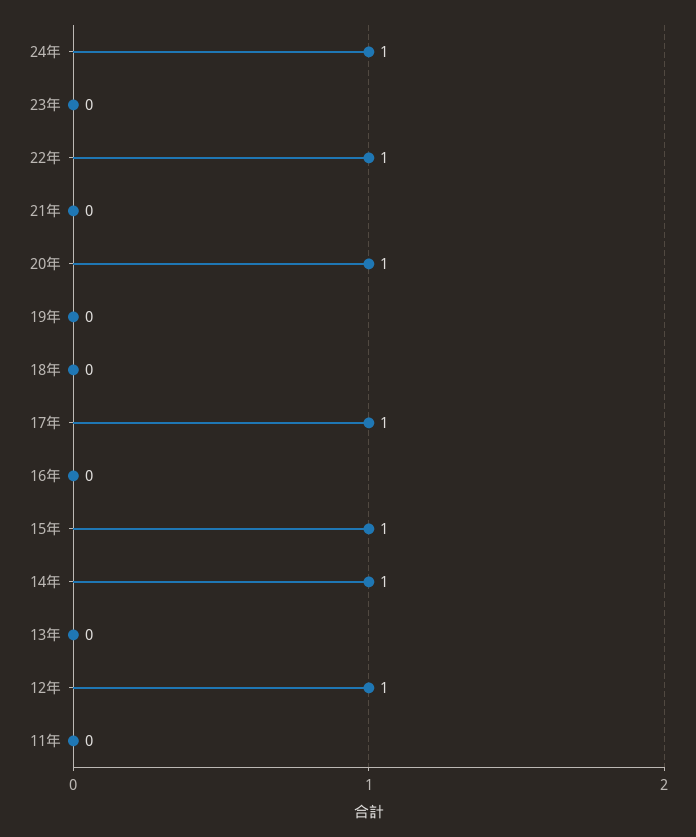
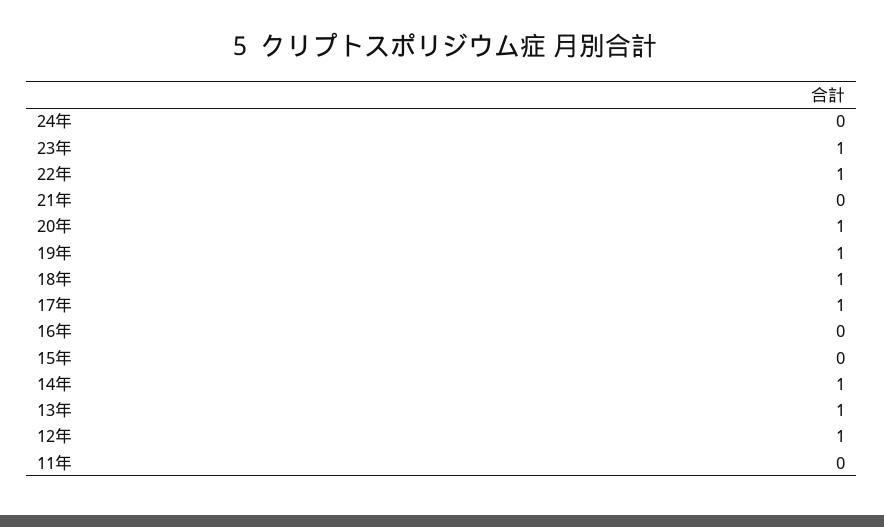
24年: 1 -> 0
23年: 0 -> 1
19年: 0 -> 1
18年: 0 -> 1
15年: 1 -> 0
13年: 0 -> 1

